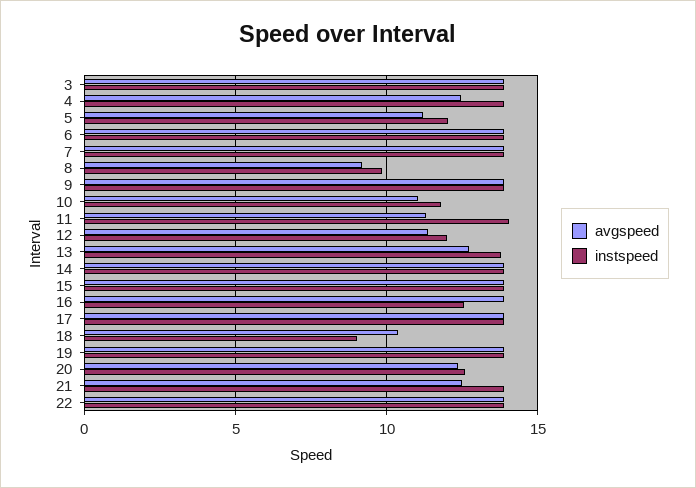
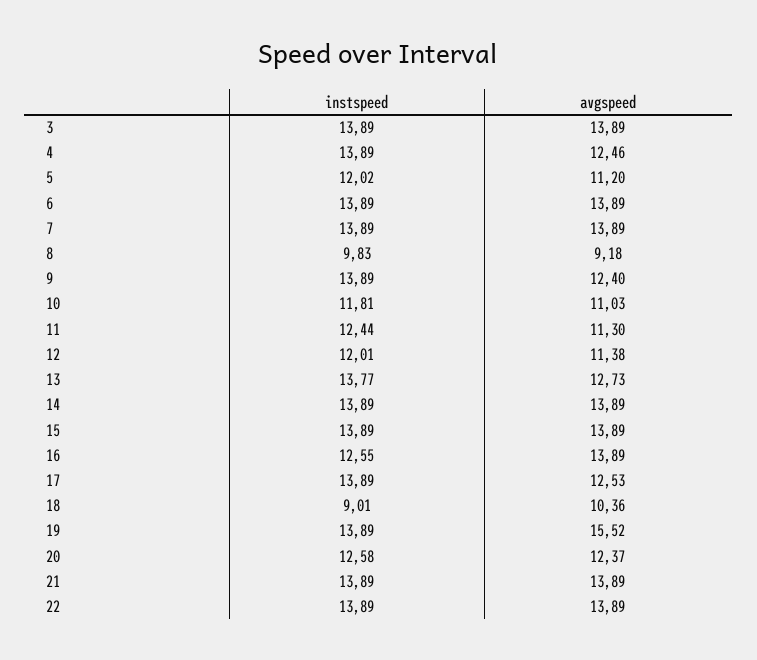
avgspeed, 9: 14 -> 12.4
instspeed, 11: 14 -> 12.44
avgspeed, 17: 14 -> 12.53
avgspeed, 19: 14 -> 15.52
avgspeed, 21: 12.5 -> 13.89

